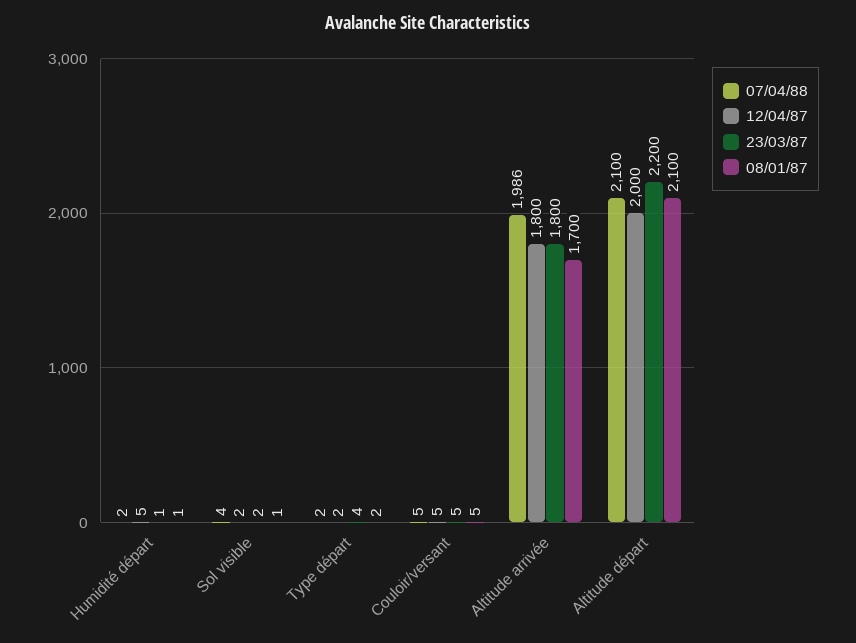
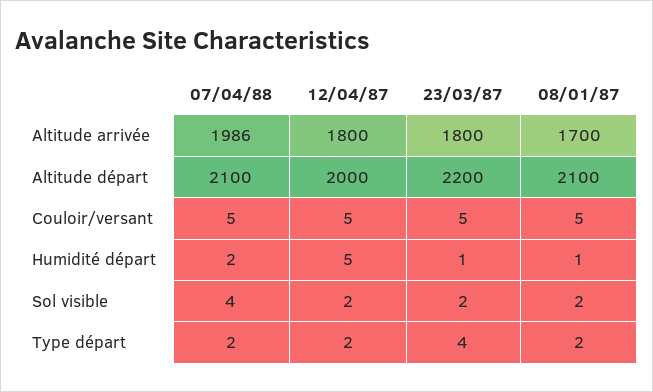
08/01/87, Sol visible: 1 -> 2

